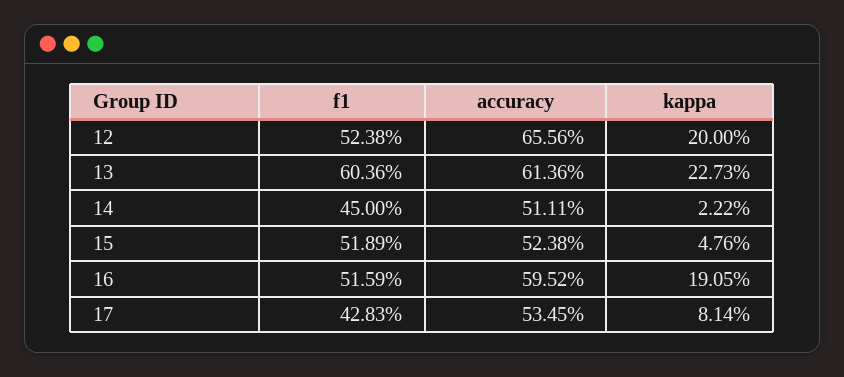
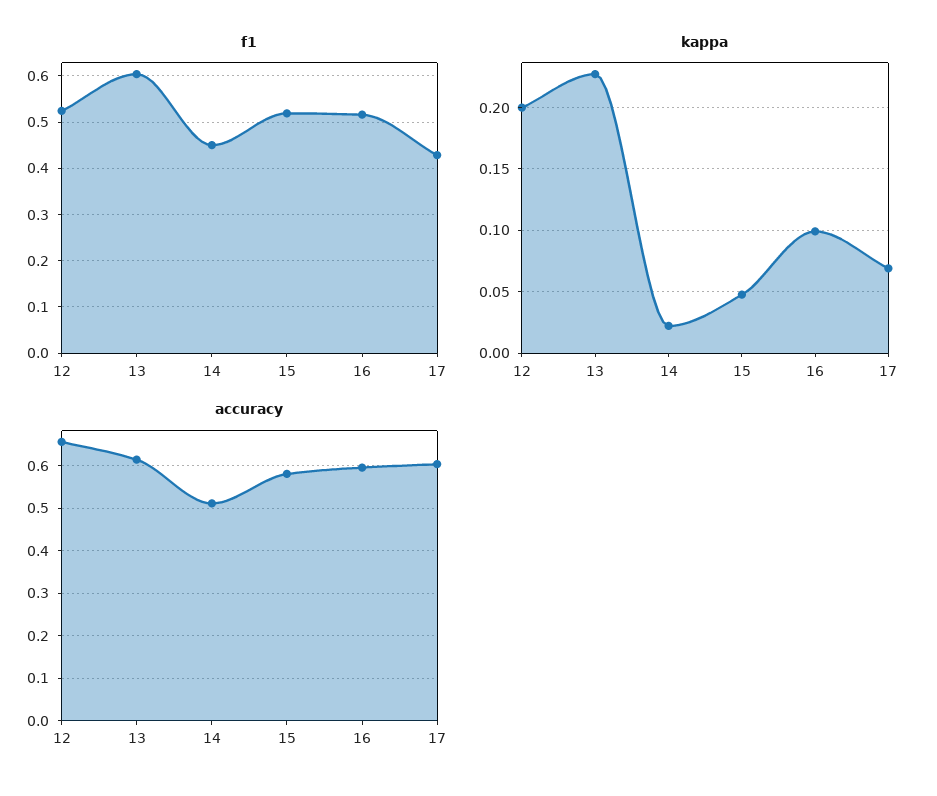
accuracy, 15: 0.5238 -> 0.58
kappa, 16: 0.1905 -> 0.1
accuracy, 17: 0.5345 -> 0.6
kappa, 17: 0.0814 -> 0.07

